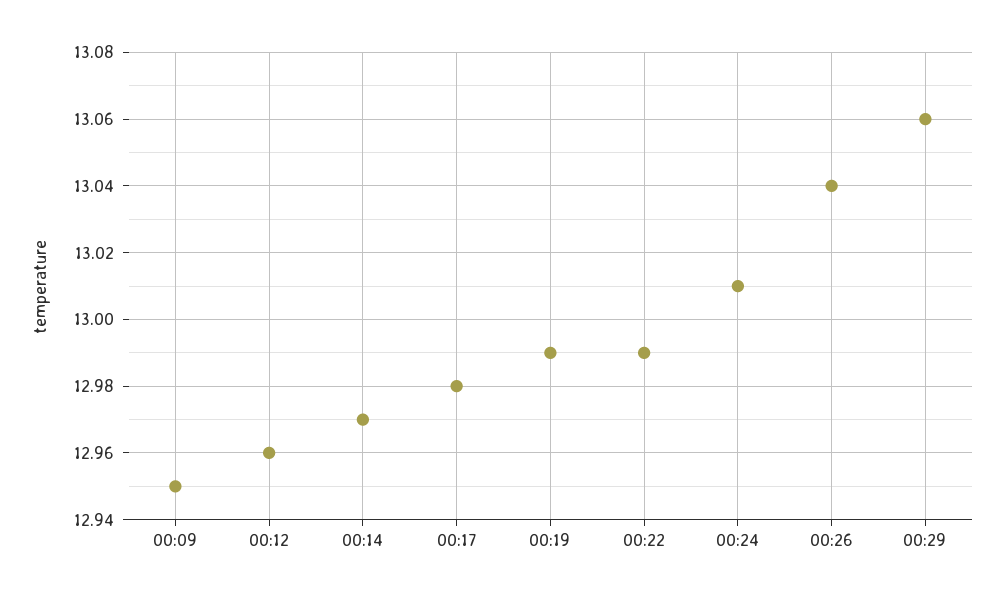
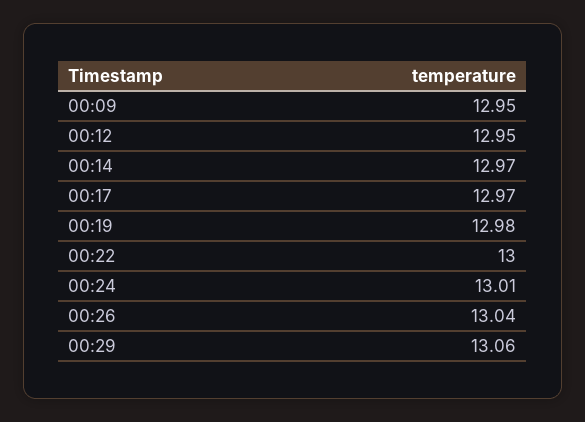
00:12: 12.96 -> 12.95
00:17: 12.98 -> 12.97
00:19: 12.99 -> 12.98
00:22: 12.99 -> 13

